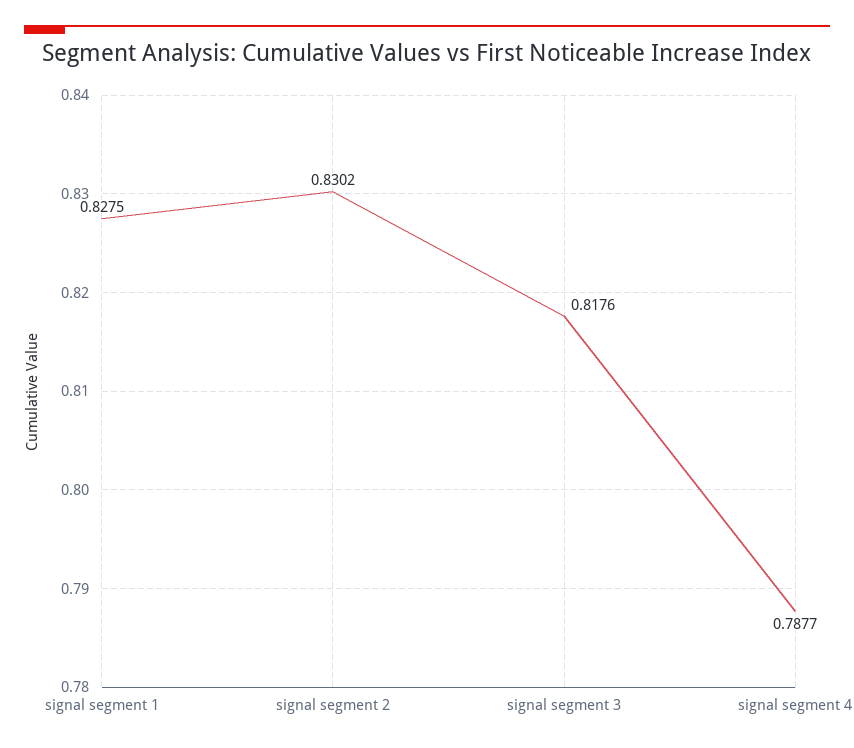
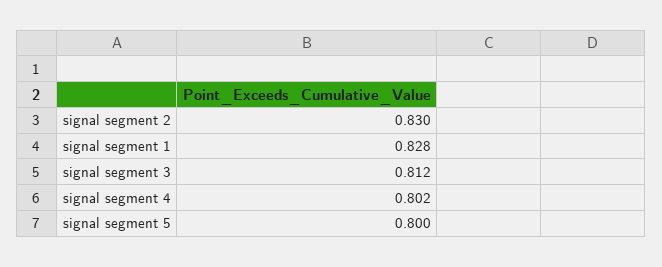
signal segment 3: 0.8176 -> 0.812
signal segment 4: 0.7877 -> 0.802
signal segment 5: none -> 0.8

